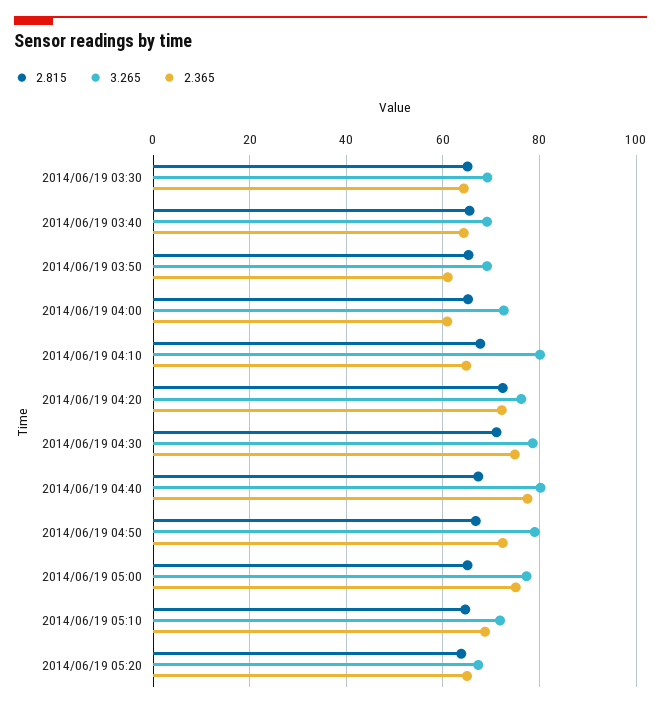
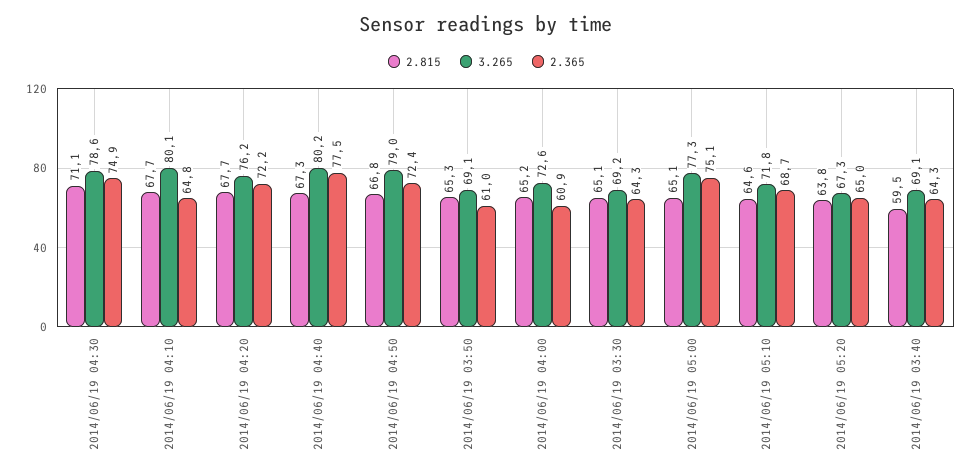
2.815, 2014/06/19 03:40: 66 -> 59.5
2.815, 2014/06/19 04:20: 72 -> 67.7

